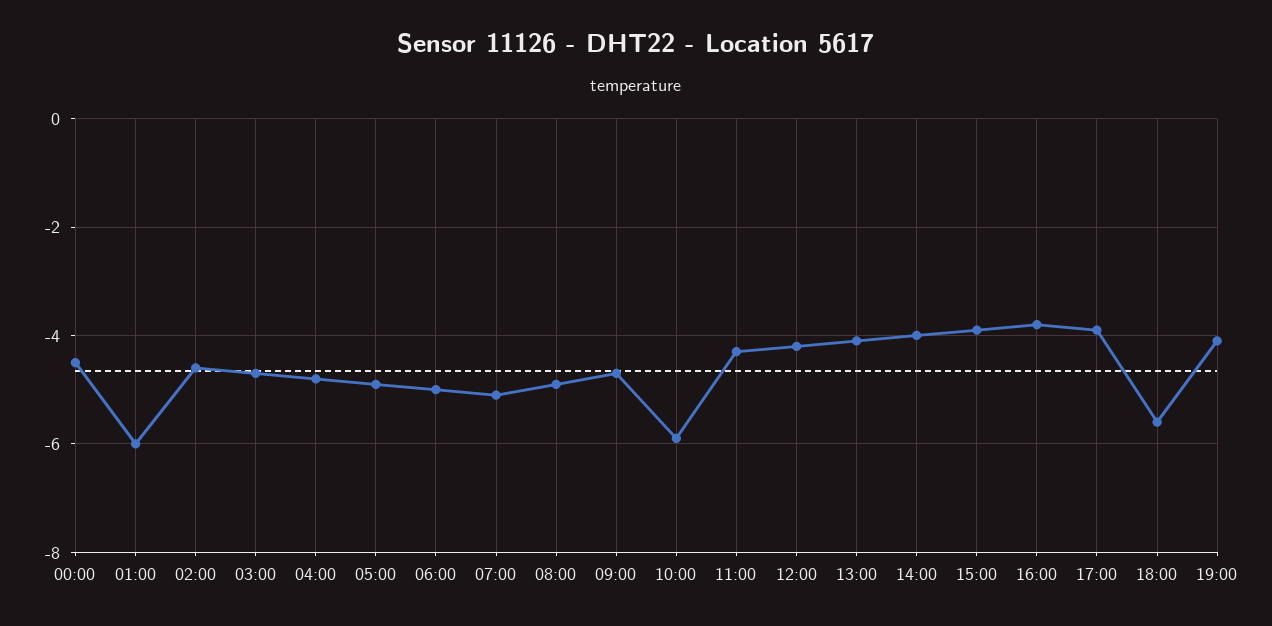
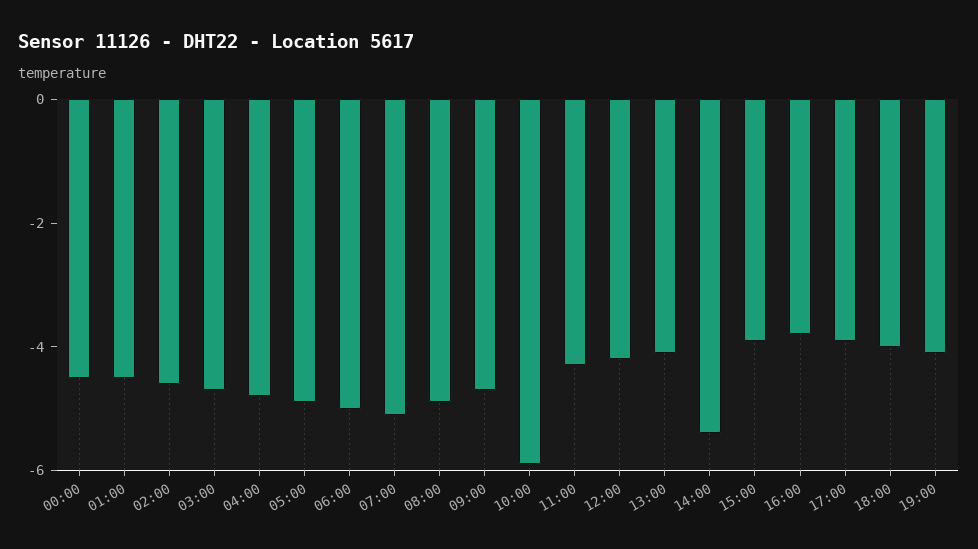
01:00: -6 -> -4.5
14:00: -4 -> -5.5
18:00: -5.5 -> -4

